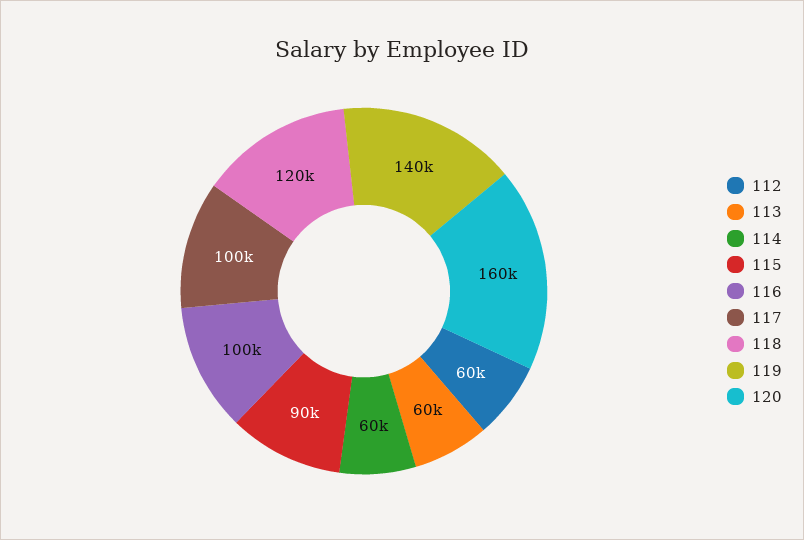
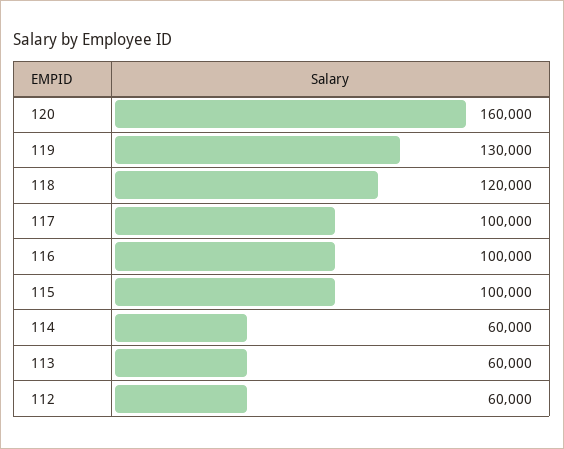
115: 90000 -> 100000
119: 140000 -> 130000

